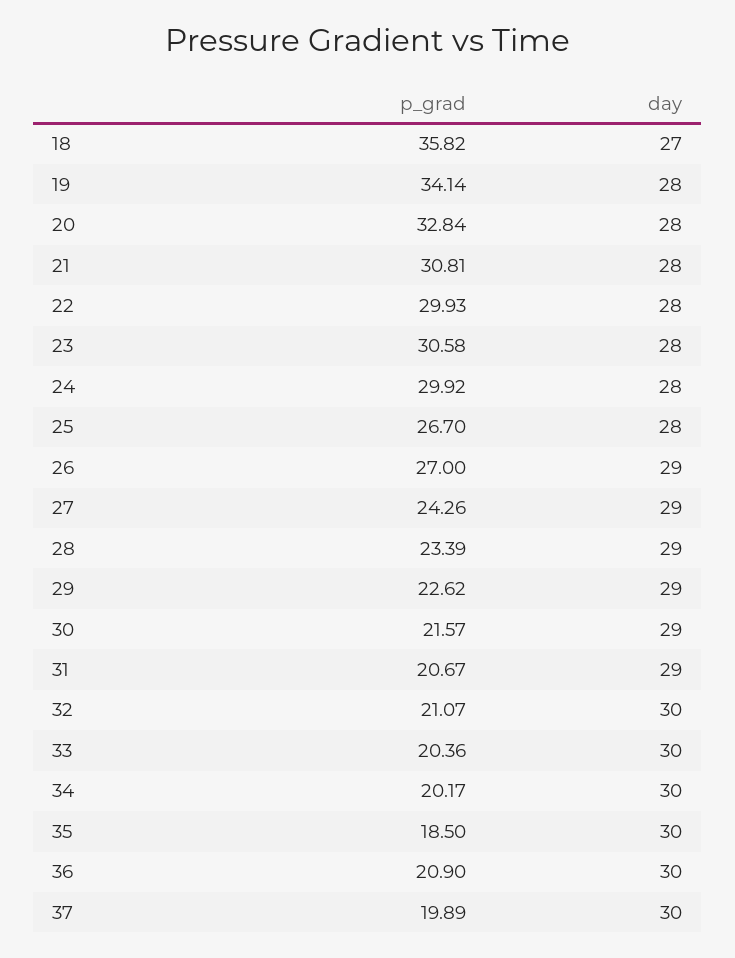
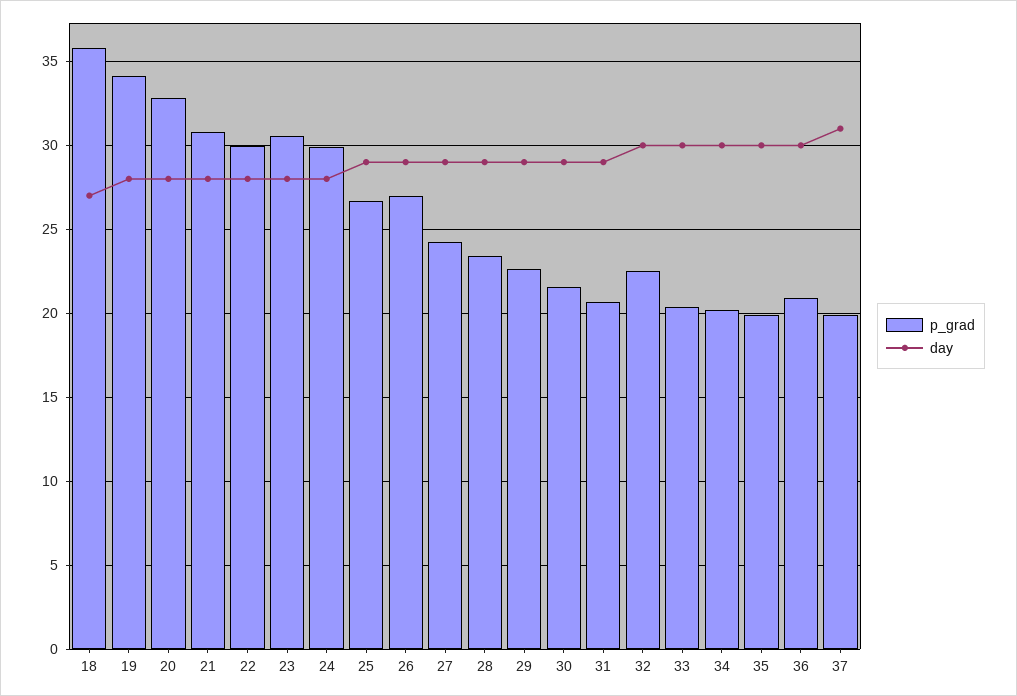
day, 25: 28 -> 29
p_grad, 32: 21.07 -> 22.5
p_grad, 35: 18.5 -> 20
day, 37: 30 -> 31

